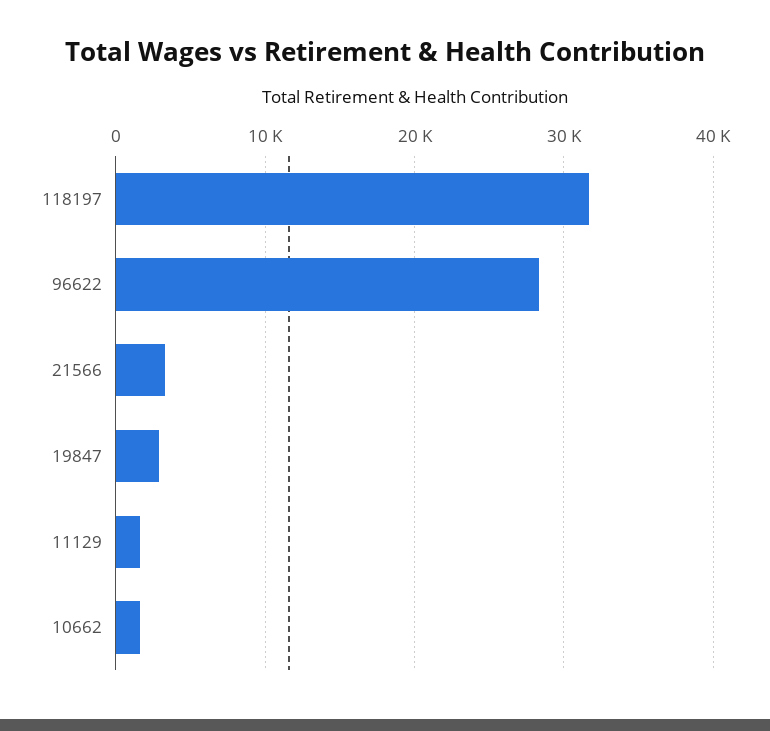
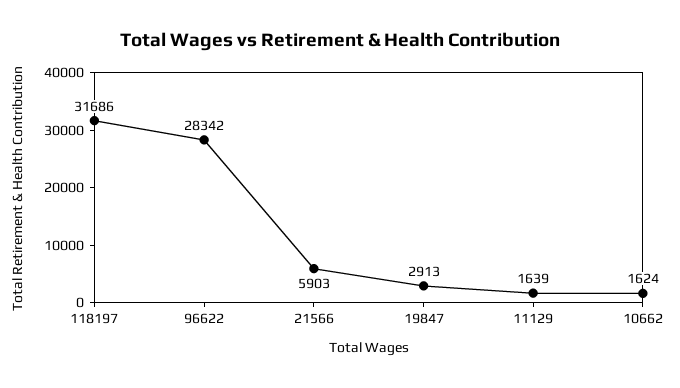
21566: 3000 -> 5903

